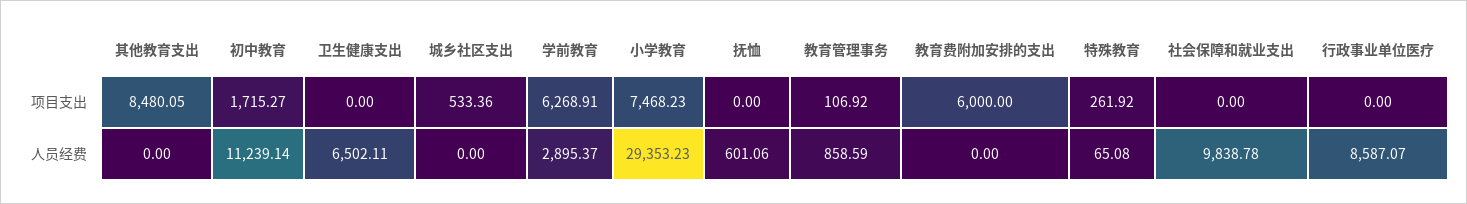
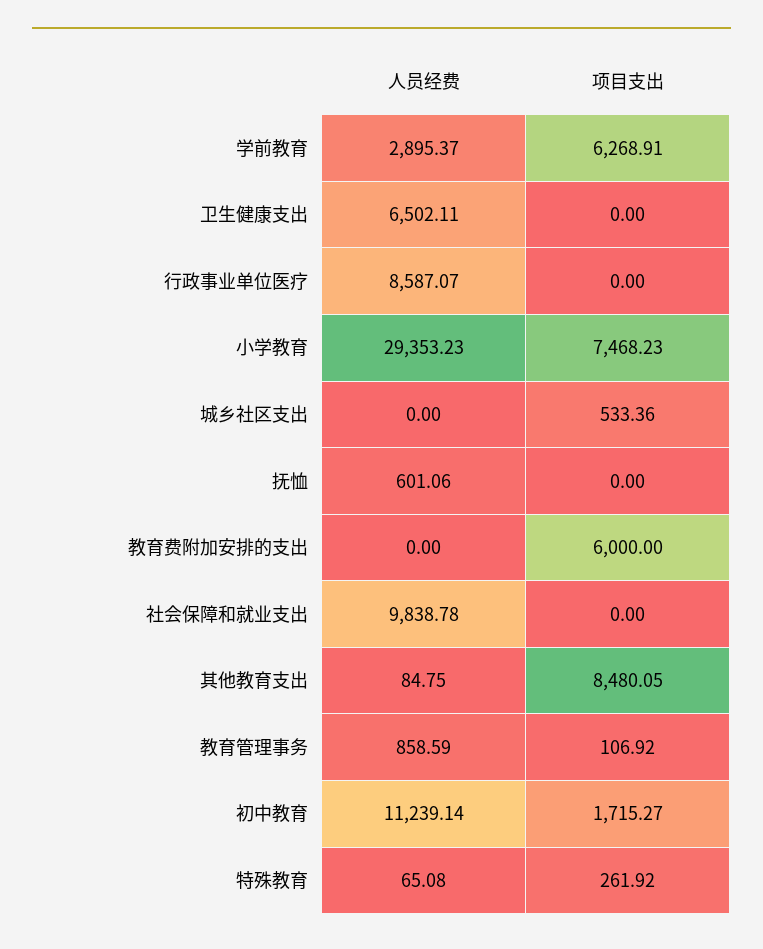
其他教育支出, 人员经费: 0 -> 84.75

